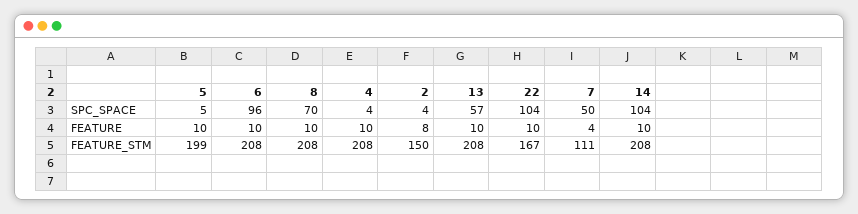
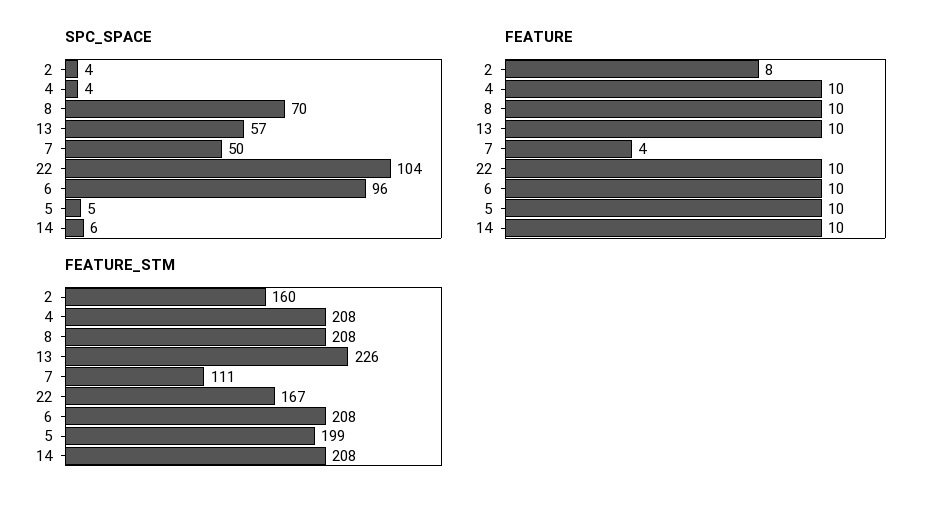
SPC_SPACE, 14: 104 -> 6
FEATURE_STM, 2: 150 -> 160
FEATURE_STM, 13: 208 -> 226

